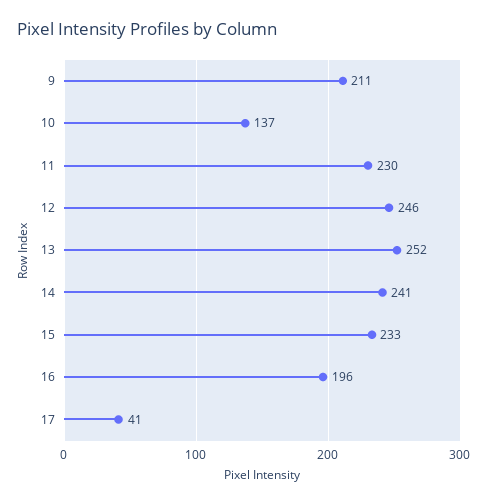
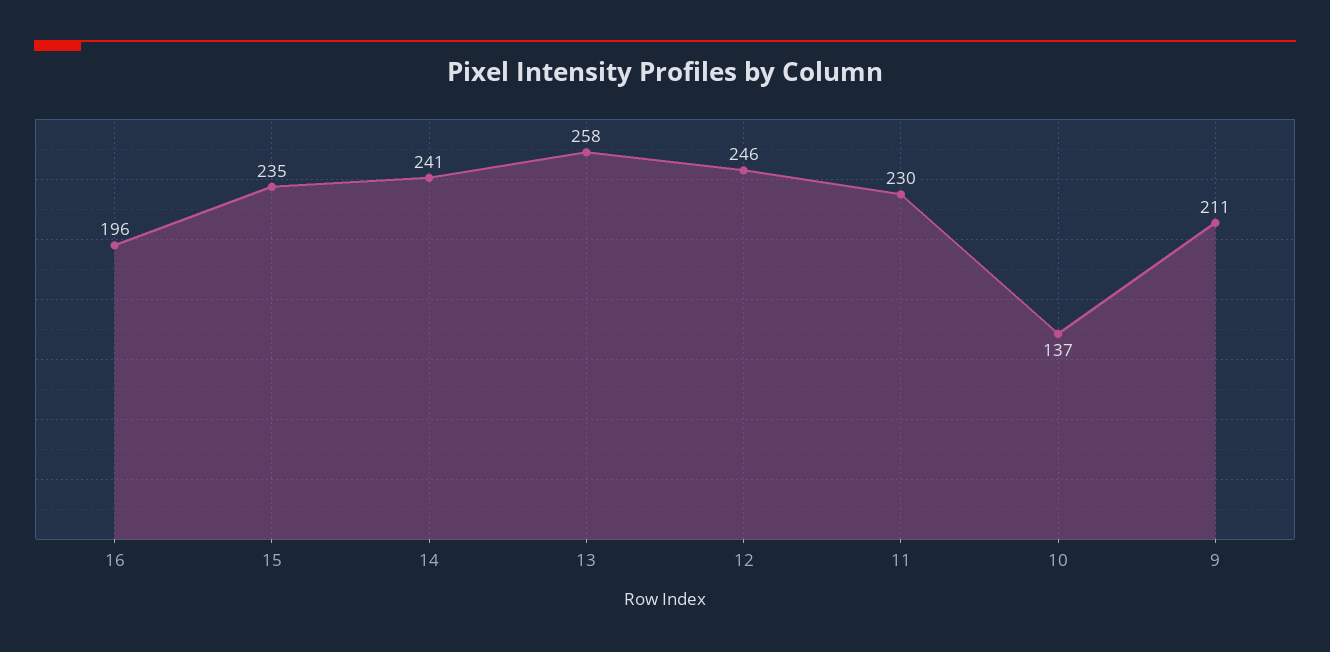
13: 252 -> 258
15: 233 -> 235
17: 41 -> none

